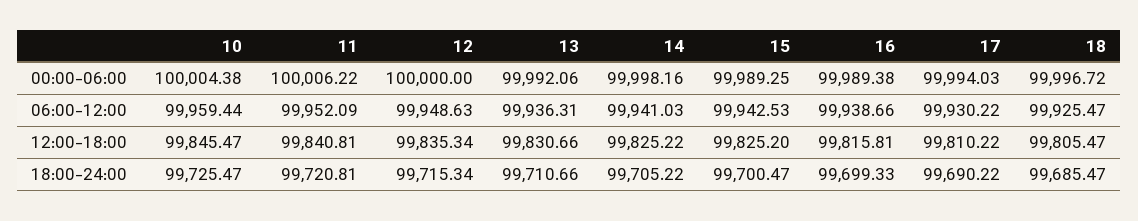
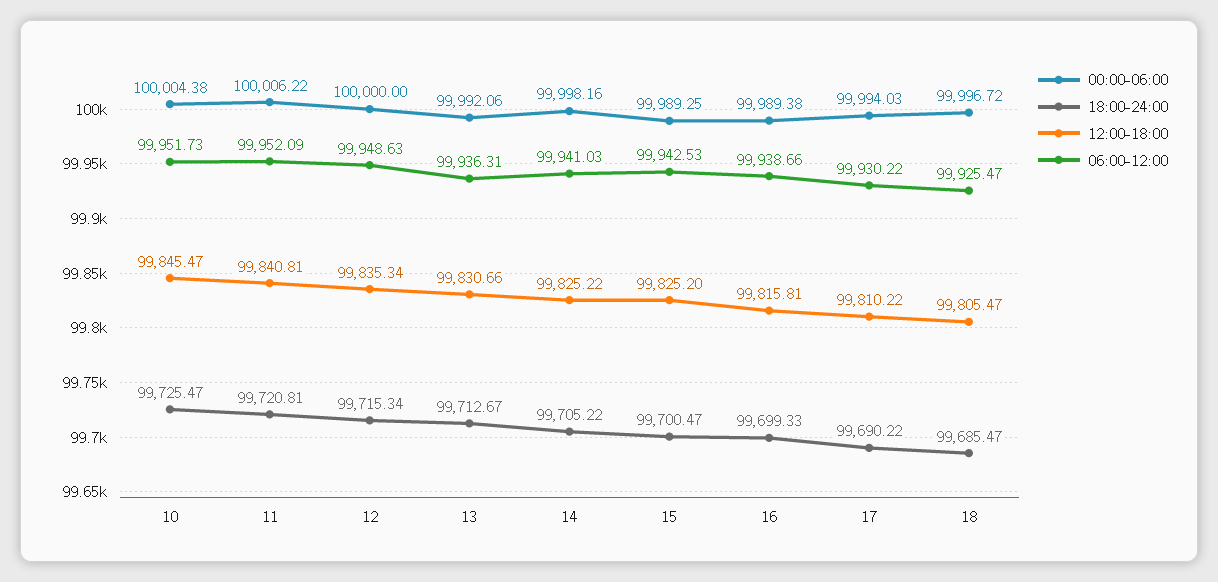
06:00-12:00, 10: 99959.44 -> 99951.73
18:00-24:00, 13: 99710.66 -> 99712.67

